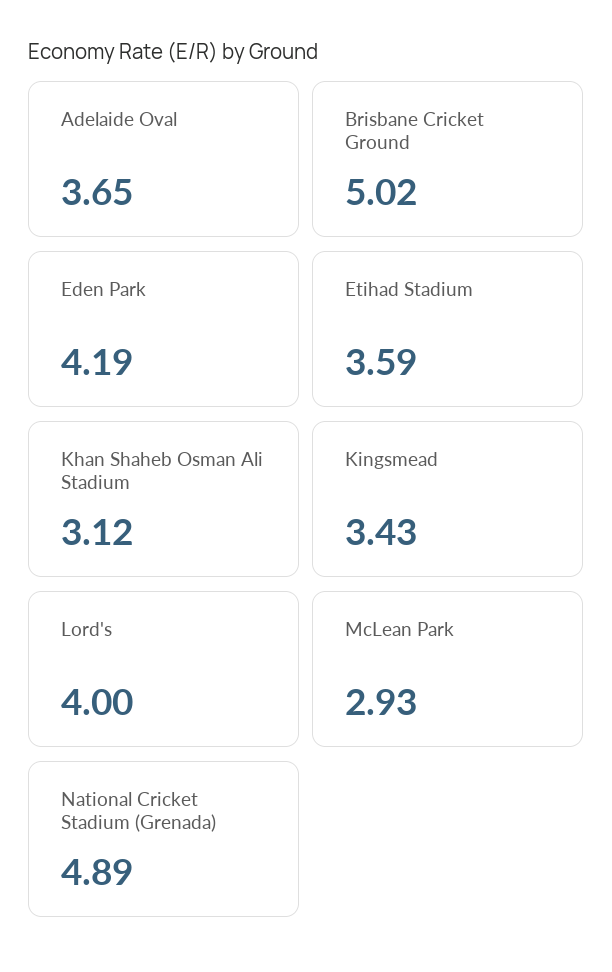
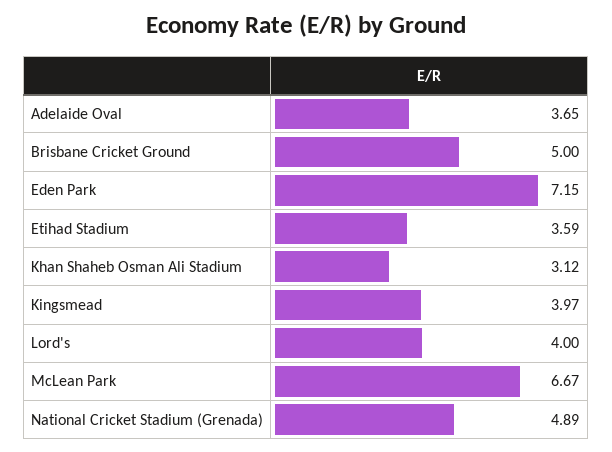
Brisbane Cricket Ground: 5.02 -> 5
Eden Park: 4.19 -> 7.15
Kingsmead: 3.43 -> 3.97
McLean Park: 2.93 -> 6.67

